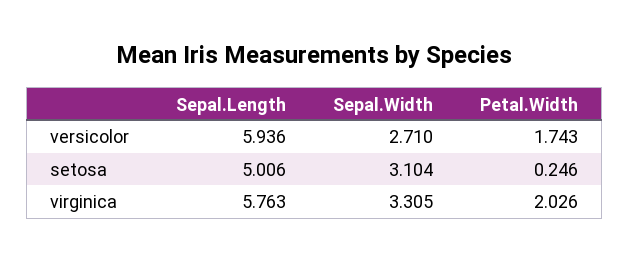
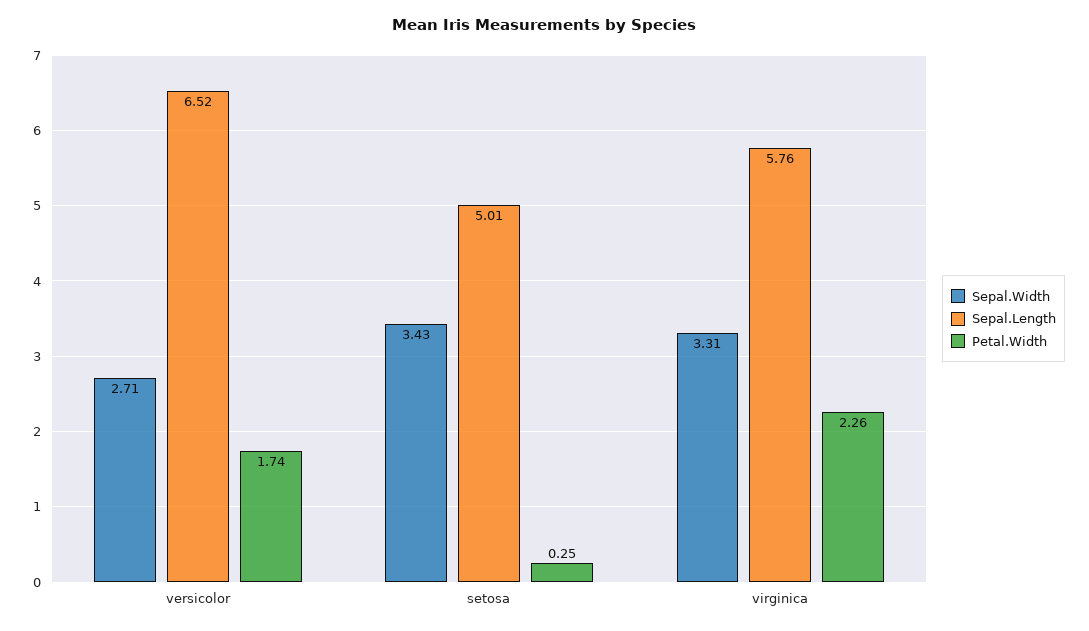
Sepal.Length, versicolor: 5.936 -> 6.52
Sepal.Width, setosa: 3.104 -> 3.43
Petal.Width, virginica: 2.026 -> 2.26

